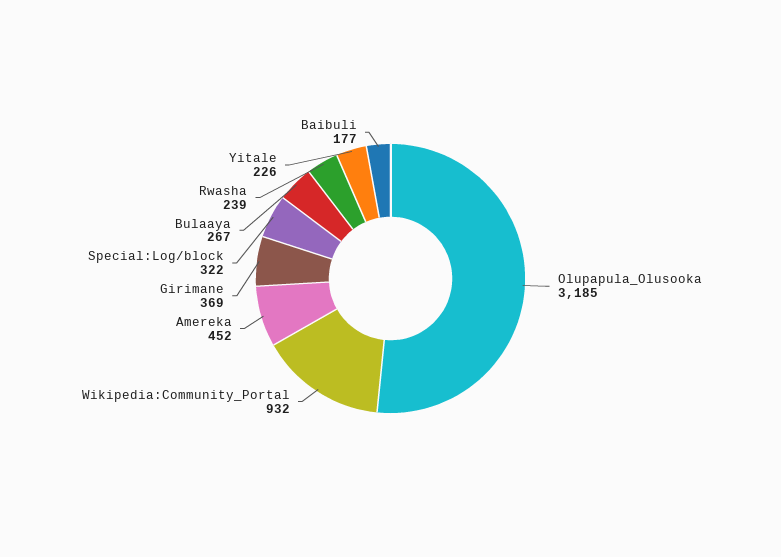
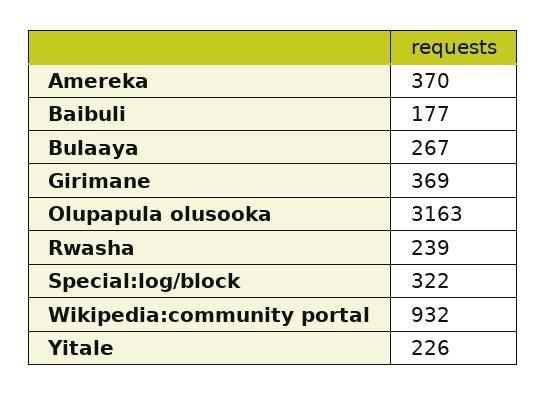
Olupapula_Olusooka: 3185 -> 3163
Amereka: 452 -> 370

